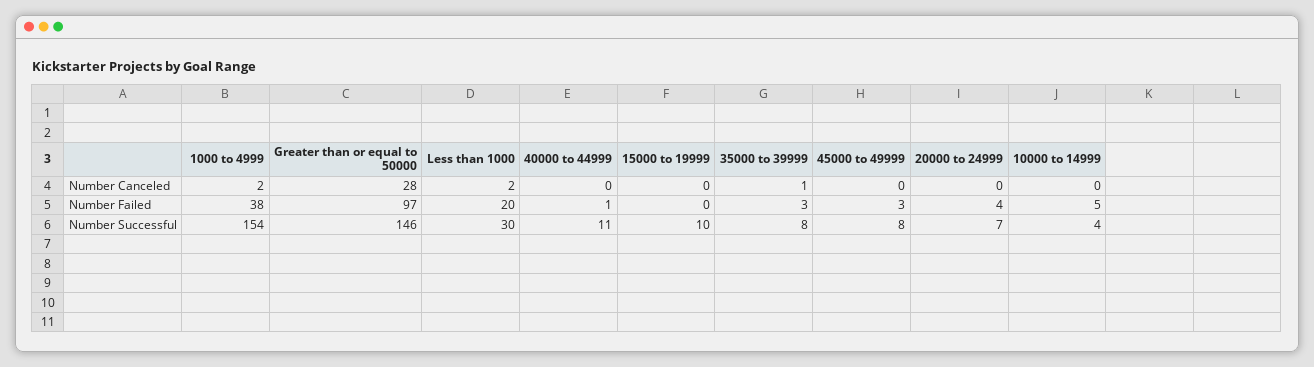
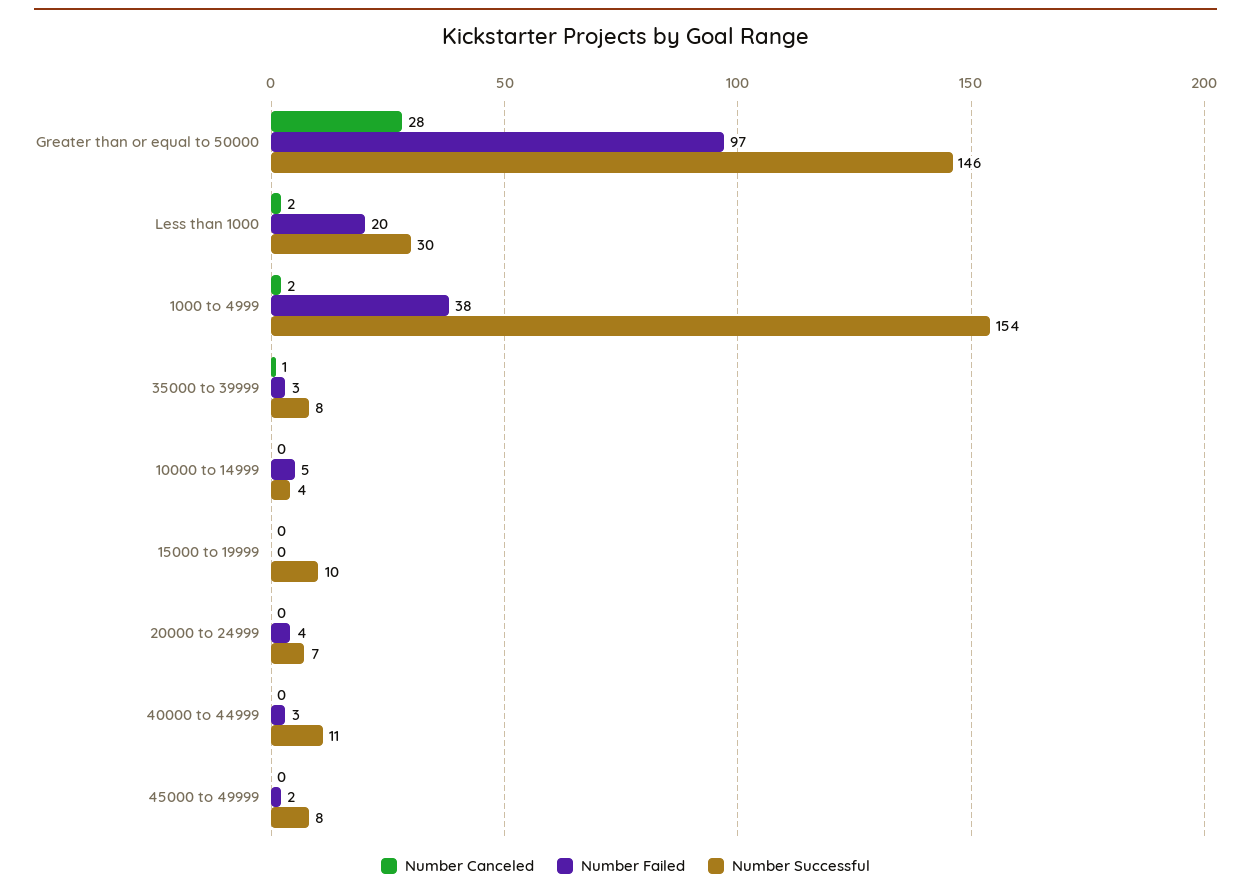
Number Failed, 40000 to 44999: 1 -> 3
Number Failed, 45000 to 49999: 3 -> 2

